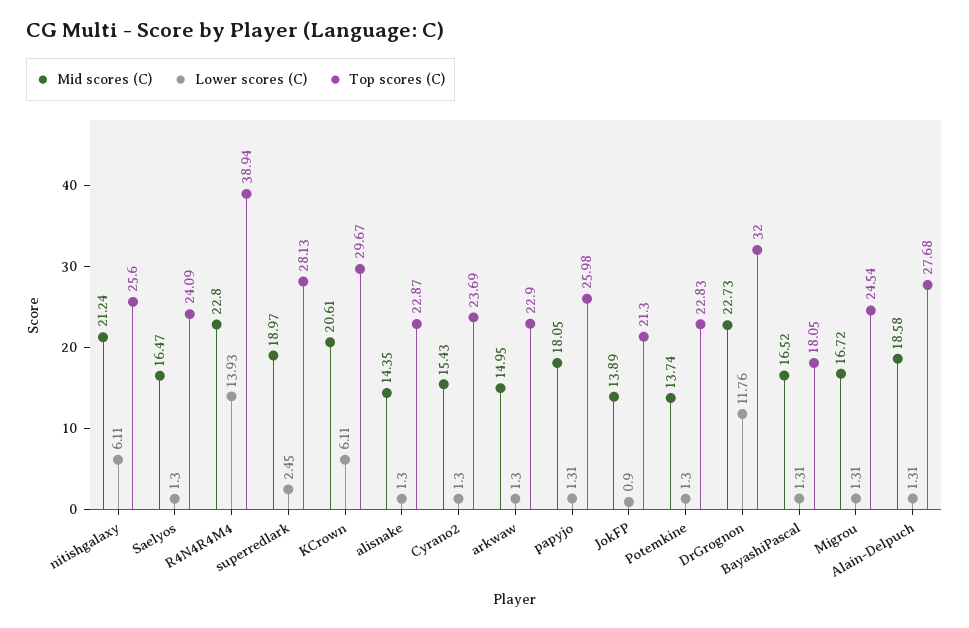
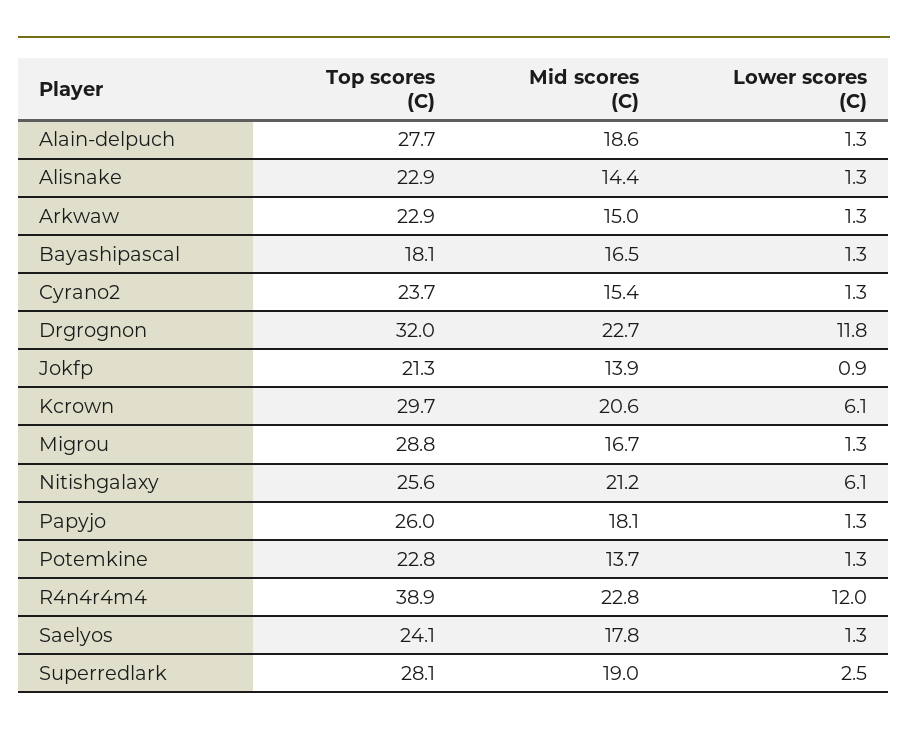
Mid scores (C), Saelyos: 16.47 -> 17.8
Lower scores (C), R4N4R4M4: 13.93 -> 12
Top scores (C), Migrou: 24.54 -> 28.8

